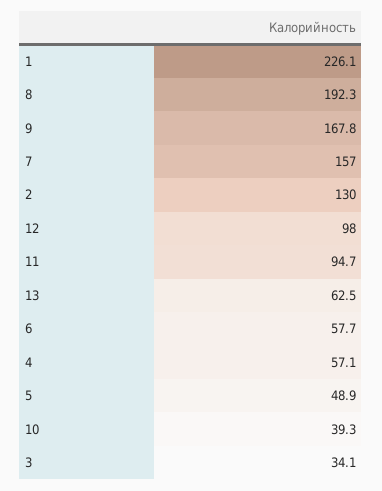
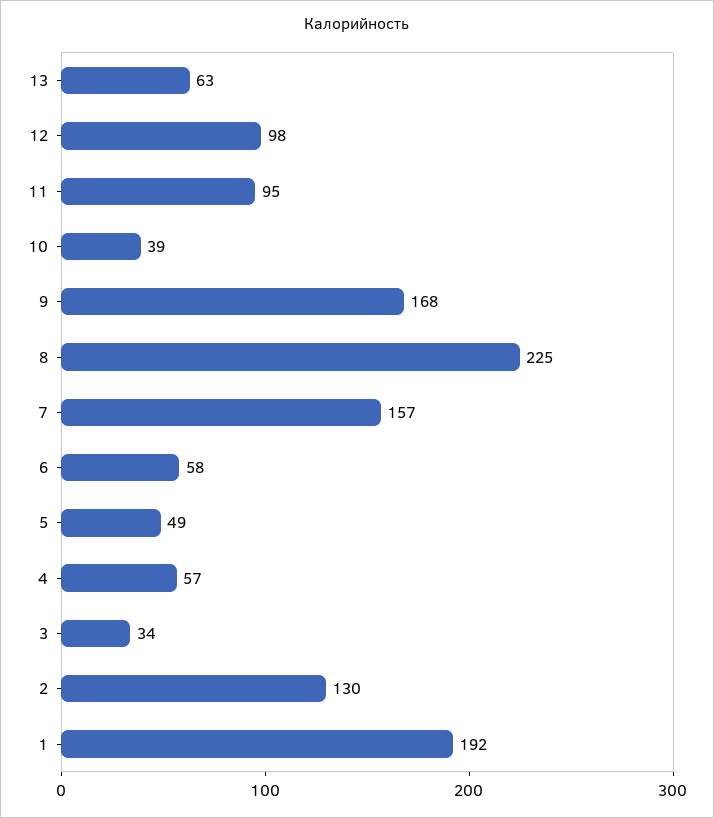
1: 226.1 -> 192
8: 192.3 -> 225

